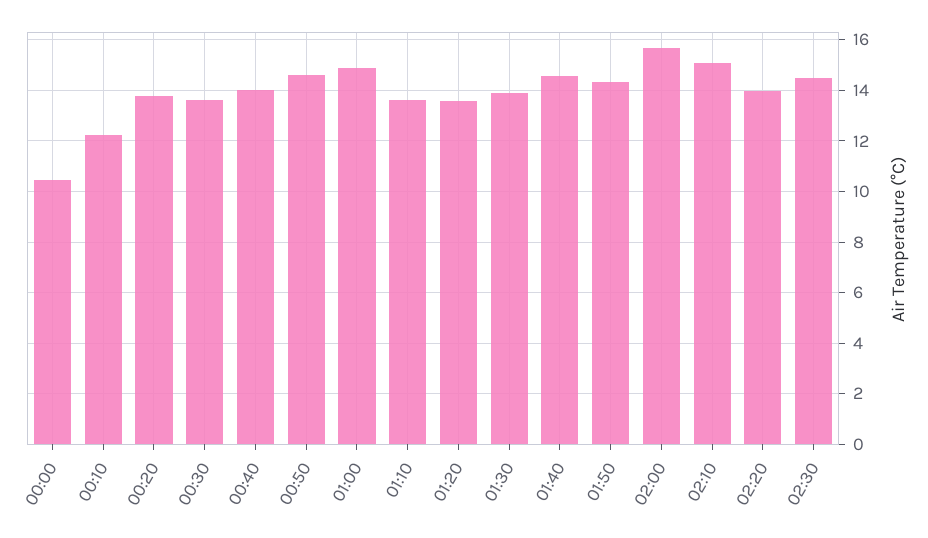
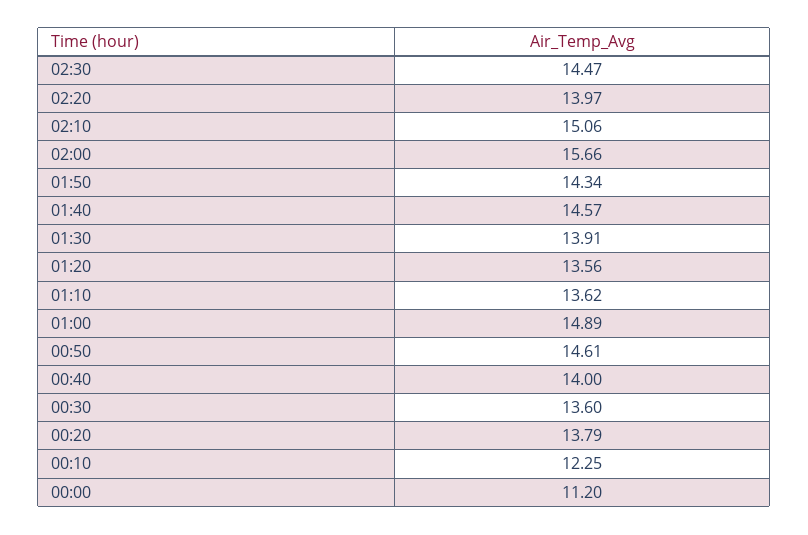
00:00: 10.5 -> 11.2

